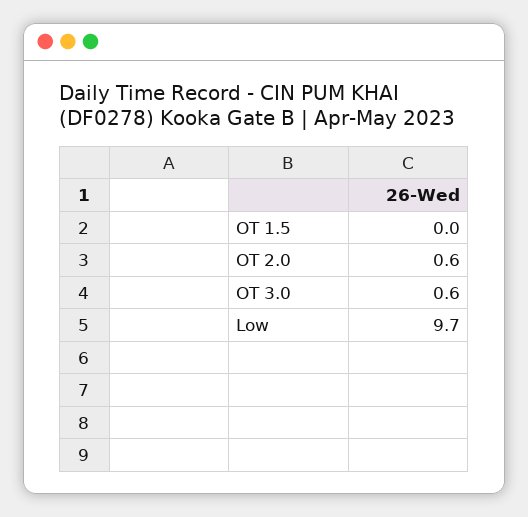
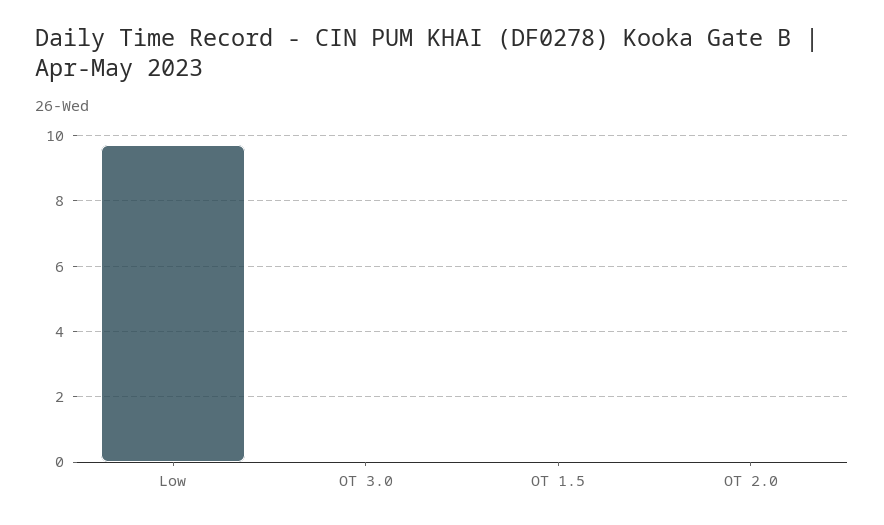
OT 2.0: 0.6 -> 0
OT 3.0: 0.6 -> 0

